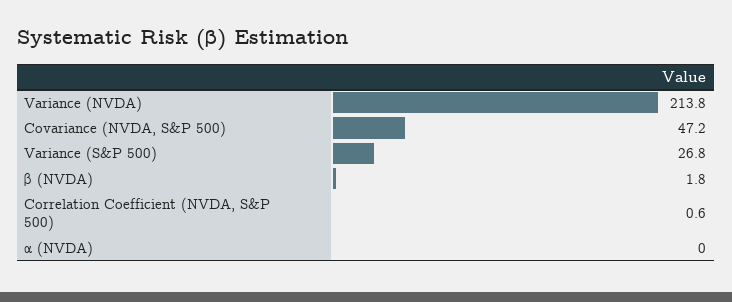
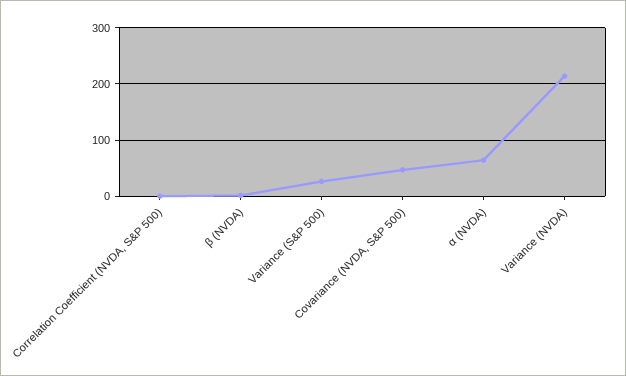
α (NVDA): 0 -> 60

